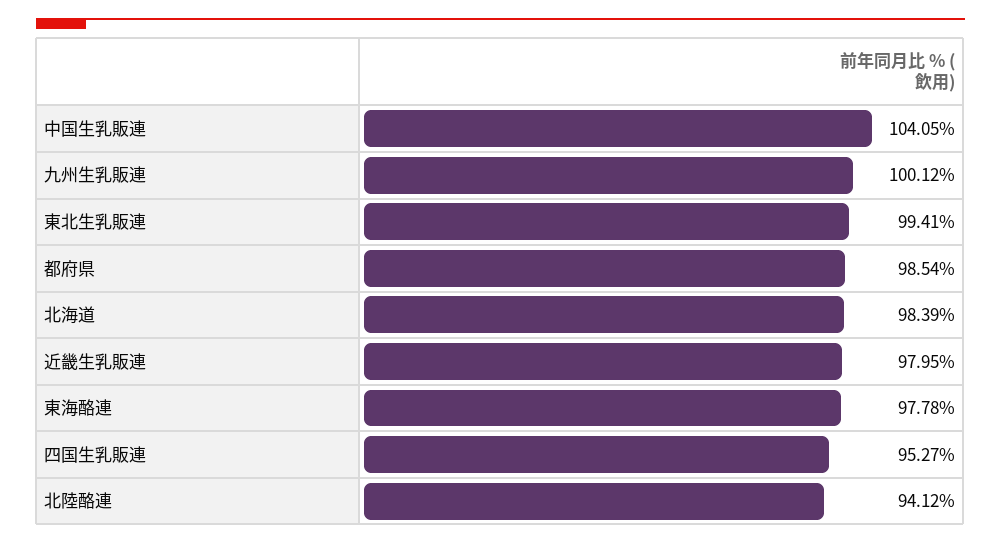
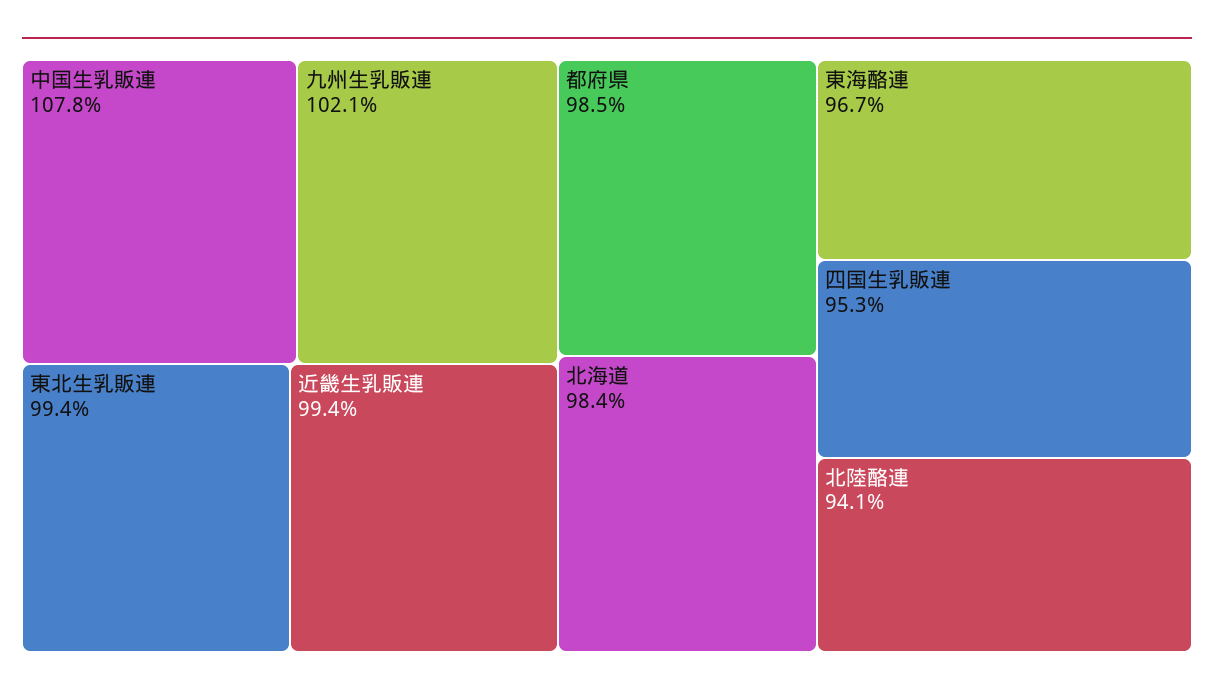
中国生乳販連: 104.05 -> 107.8
九州生乳販連: 100.12 -> 102.1
近畿生乳販連: 97.95 -> 99.4
東海酪連: 97.78 -> 96.7

